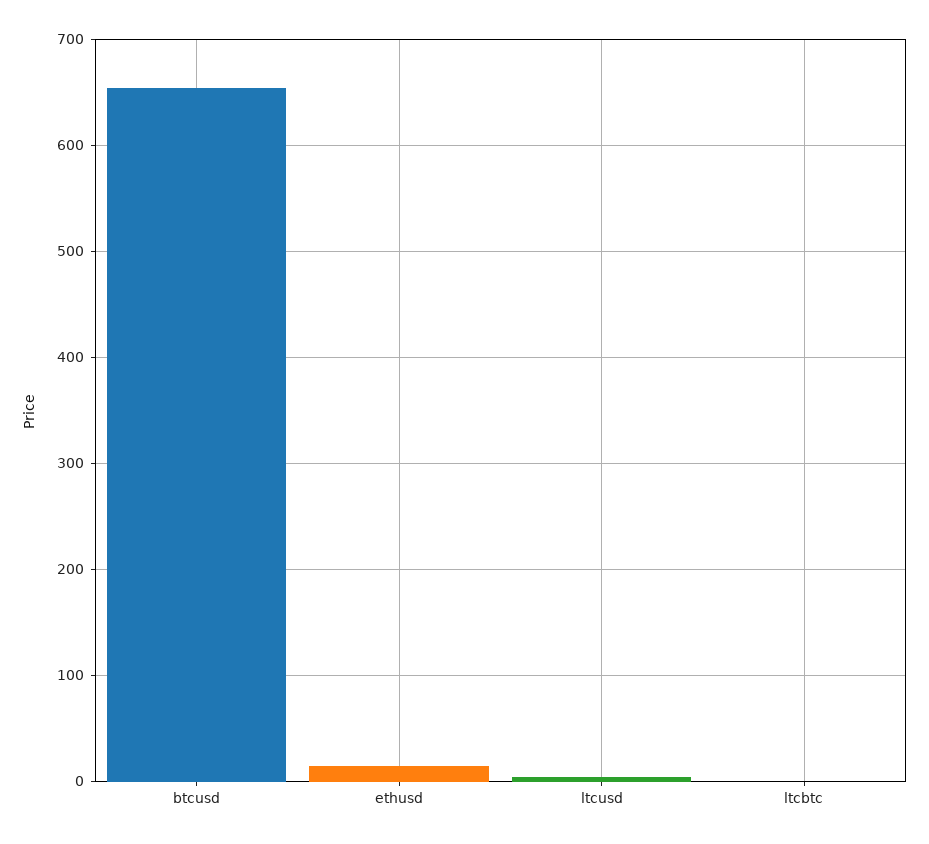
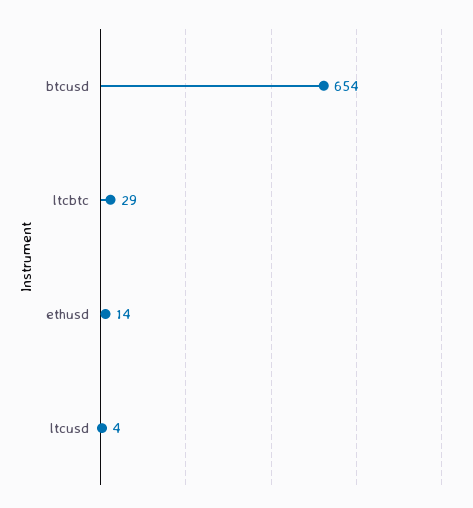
ltcbtc: 0 -> 29

